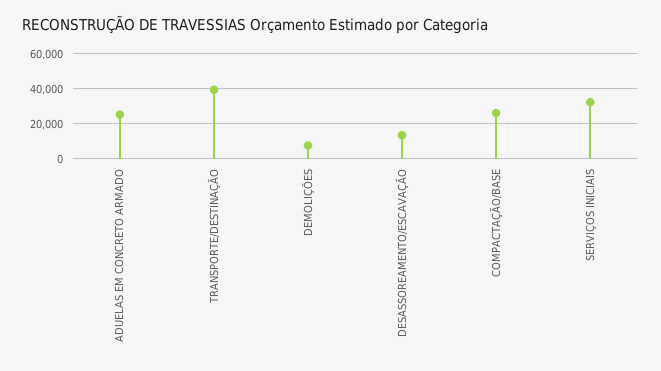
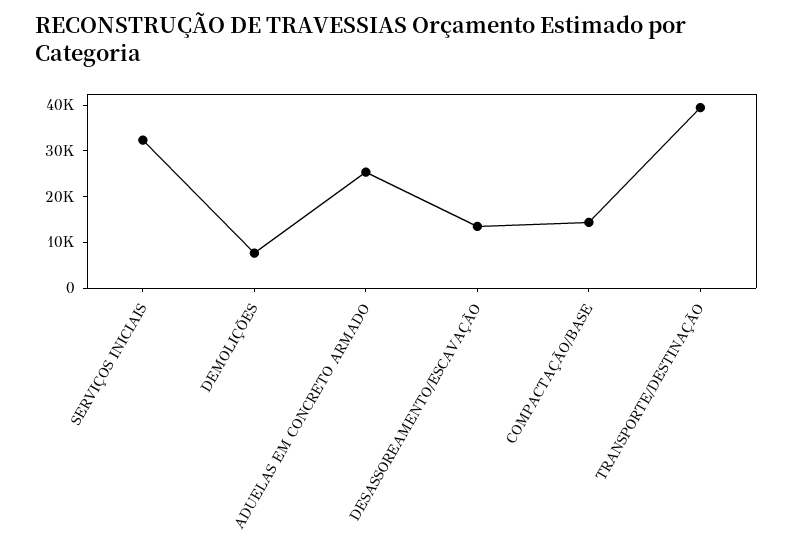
COMPACTAÇÃO/BASE: 25000 -> 14000

